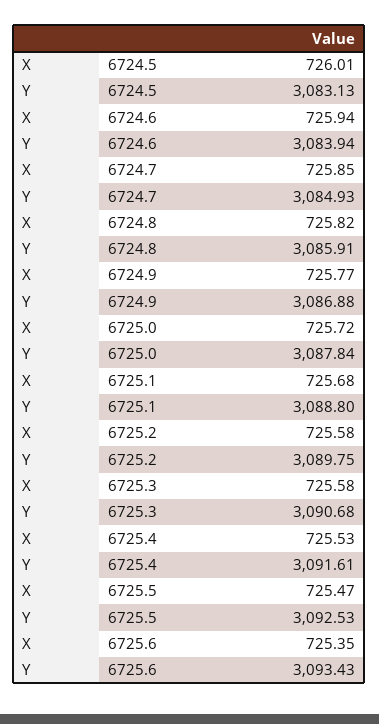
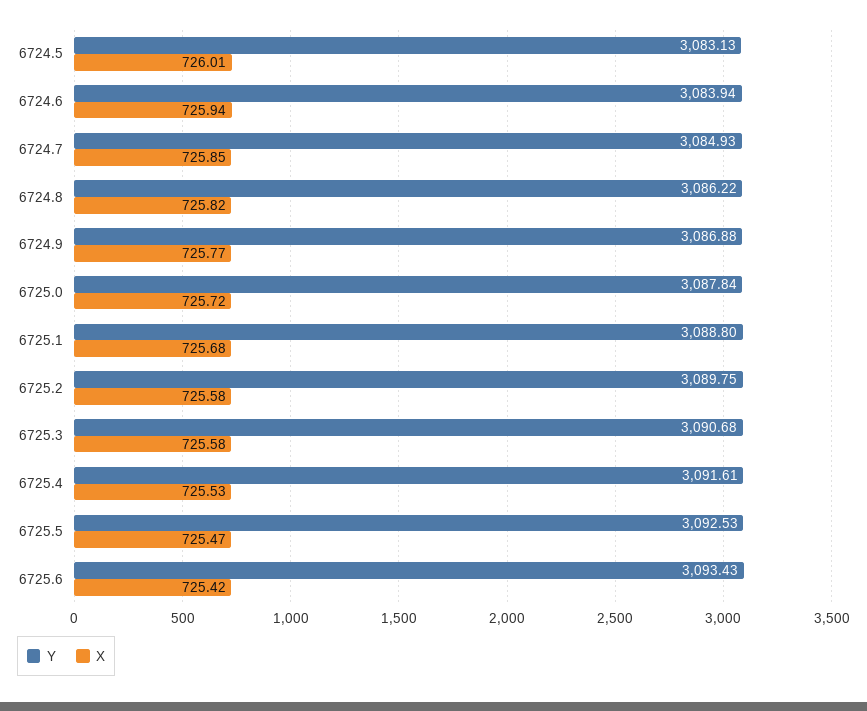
Y, 6724.8: 3085.91 -> 3086.22
X, 6725.6: 725.35 -> 725.42

